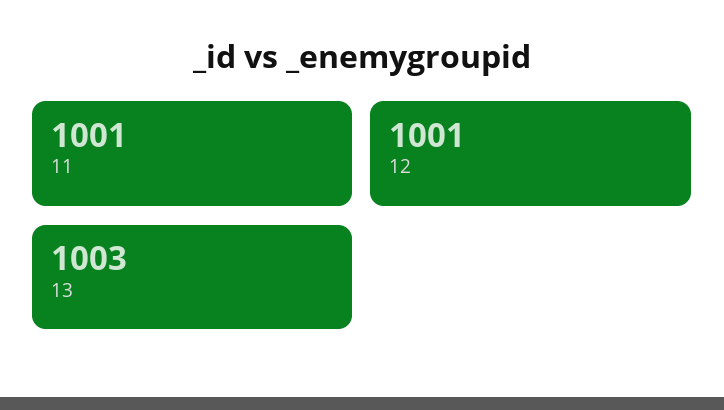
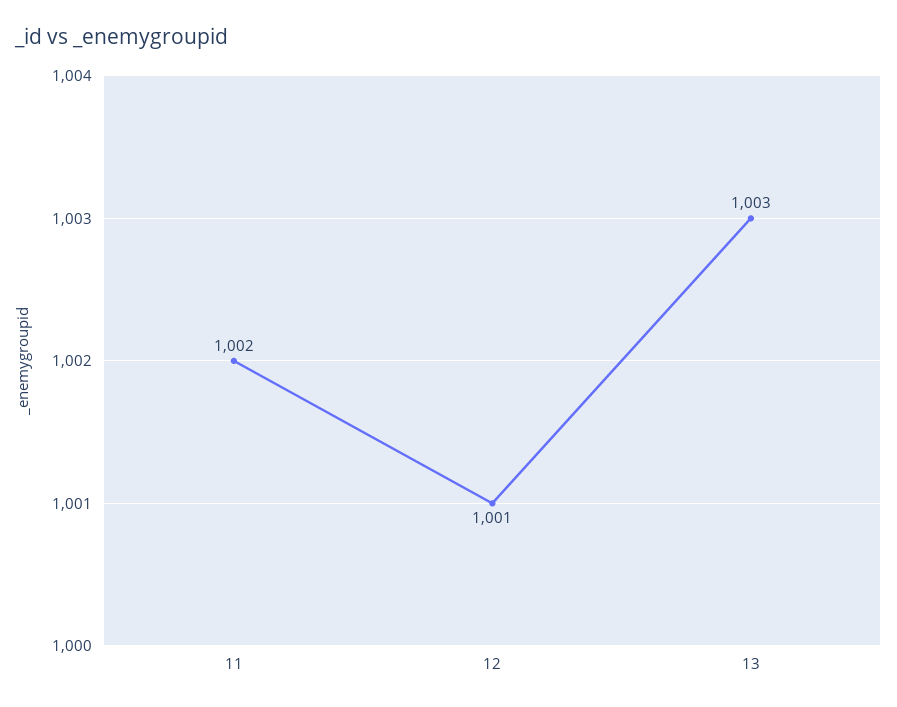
11: 1001 -> 1002

